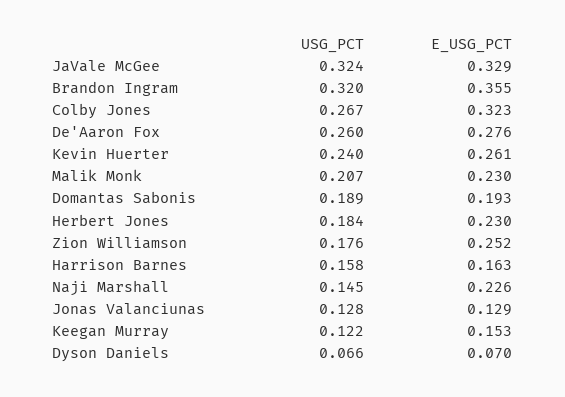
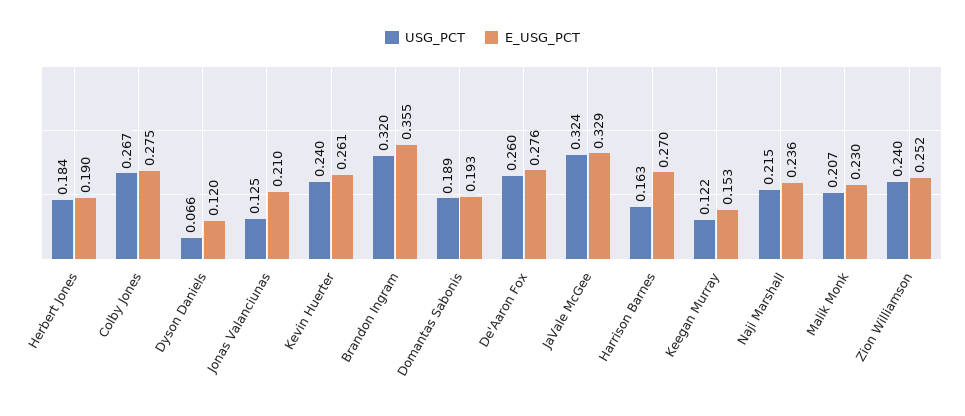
E_USG_PCT, Colby Jones: 0.323 -> 0.275
E_USG_PCT, Herbert Jones: 0.23 -> 0.19
USG_PCT, Zion Williamson: 0.176 -> 0.24
USG_PCT, Harrison Barnes: 0.158 -> 0.163
E_USG_PCT, Harrison Barnes: 0.163 -> 0.27
USG_PCT, Naji Marshall: 0.145 -> 0.215
E_USG_PCT, Naji Marshall: 0.226 -> 0.236
USG_PCT, Jonas Valanciunas: 0.128 -> 0.125
E_USG_PCT, Jonas Valanciunas: 0.129 -> 0.21
E_USG_PCT, Dyson Daniels: 0.07 -> 0.12

